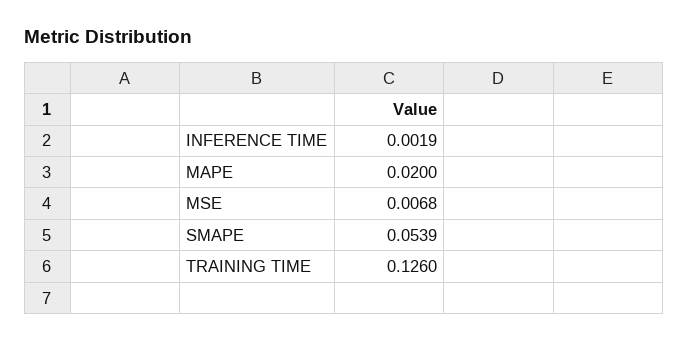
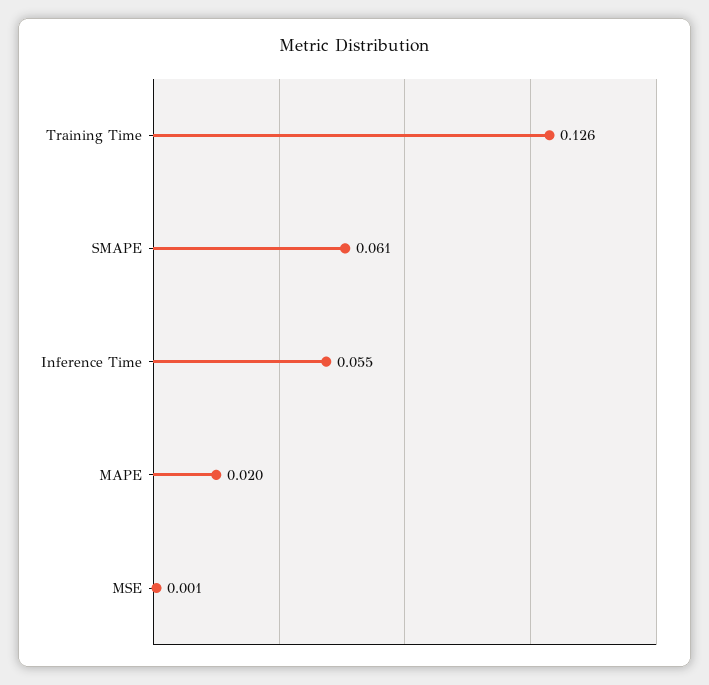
INFERENCE TIME: 0.0019 -> 0.055
MSE: 0.0068 -> 0.001
SMAPE: 0.0539 -> 0.061

